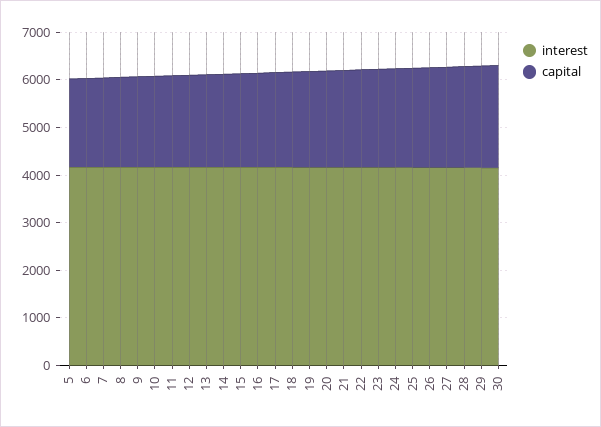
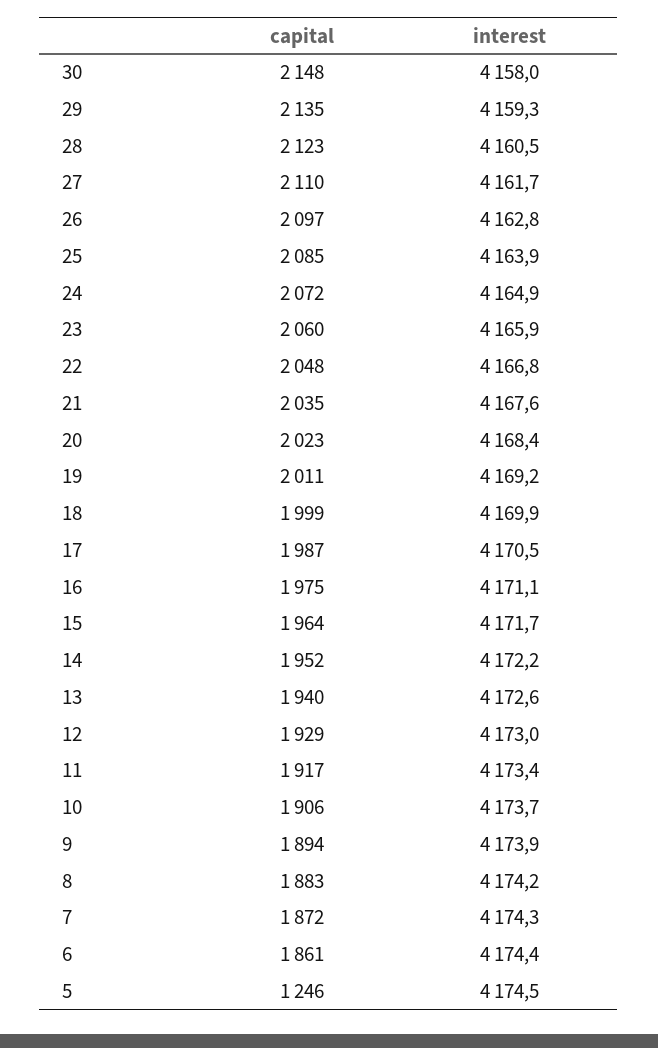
capital, 5: 1800 -> 1246

